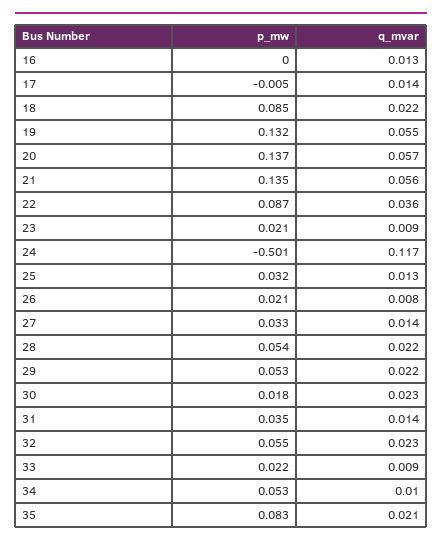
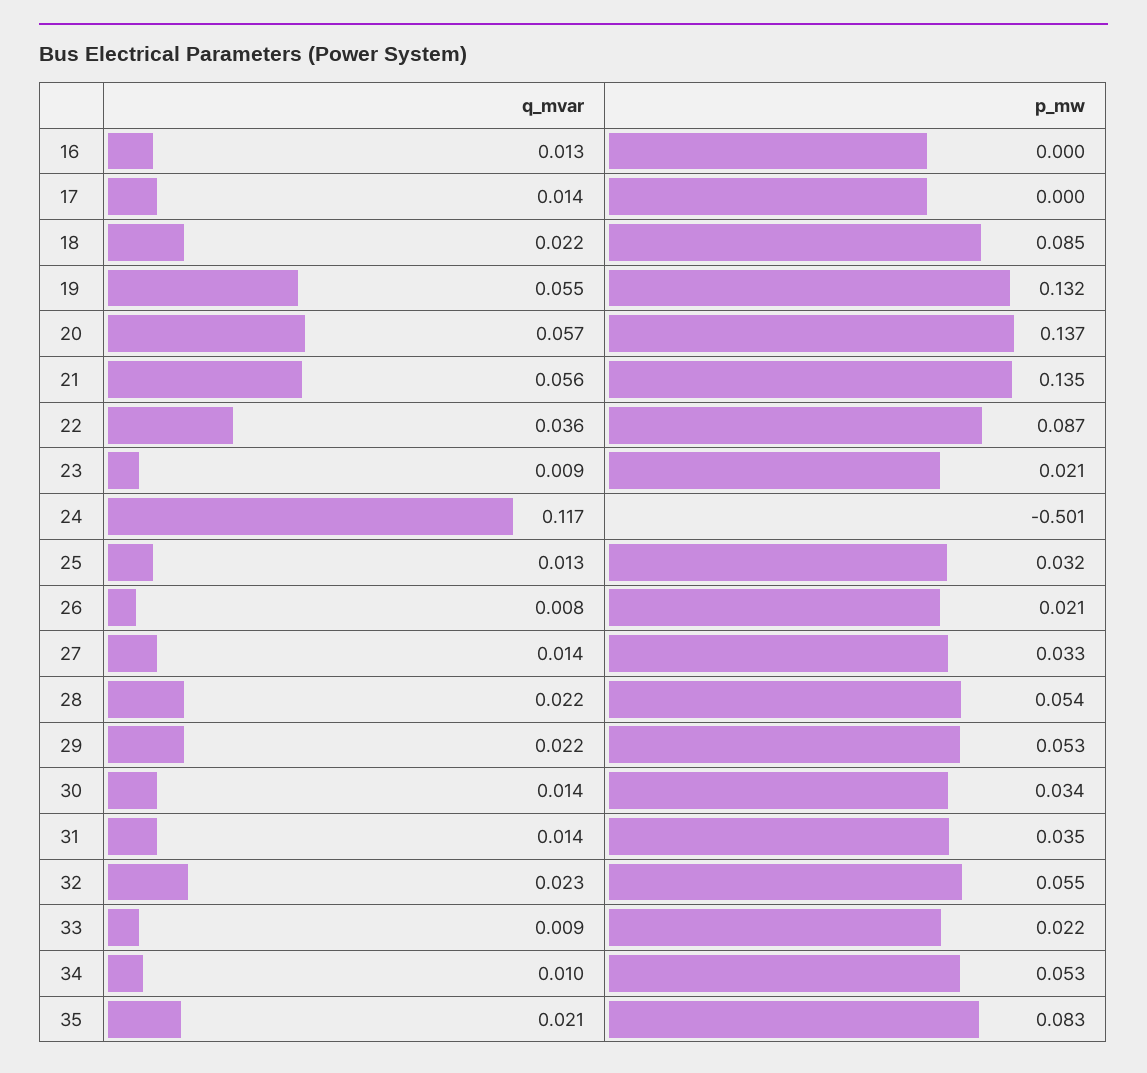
p_mw, 17: -0.005 -> 0
p_mw, 30: 0.018 -> 0.034
q_mvar, 30: 0.023 -> 0.014

